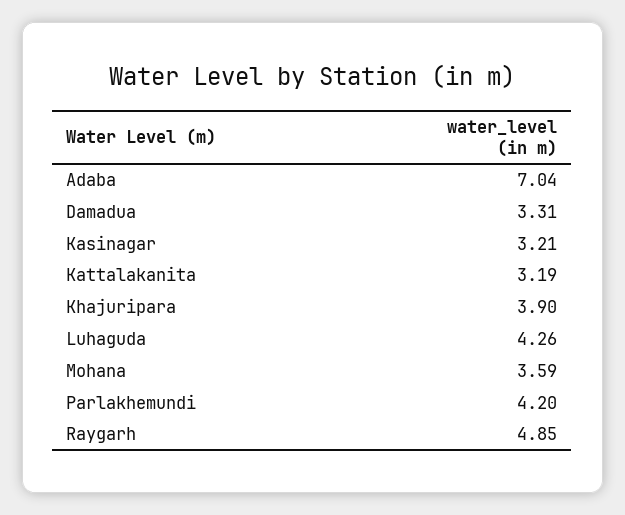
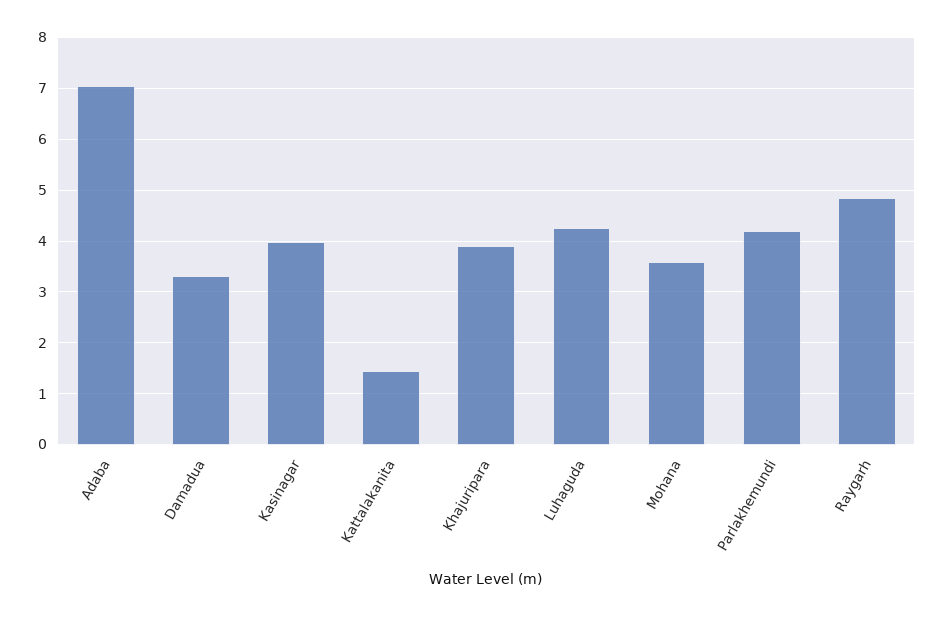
Kasinagar: 3.21 -> 4
Kattalakanita: 3.19 -> 1.4

